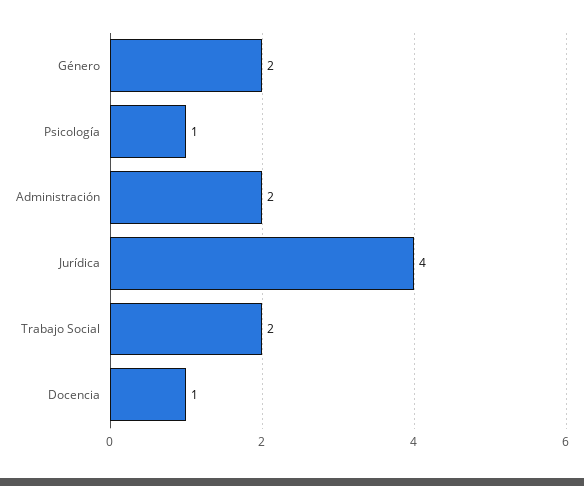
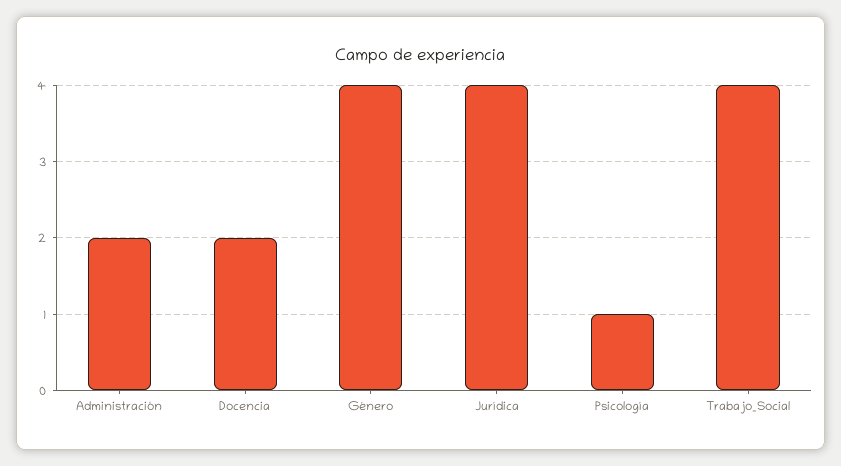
Género: 2 -> 4
Trabajo Social: 2 -> 4
Docencia: 1 -> 2

